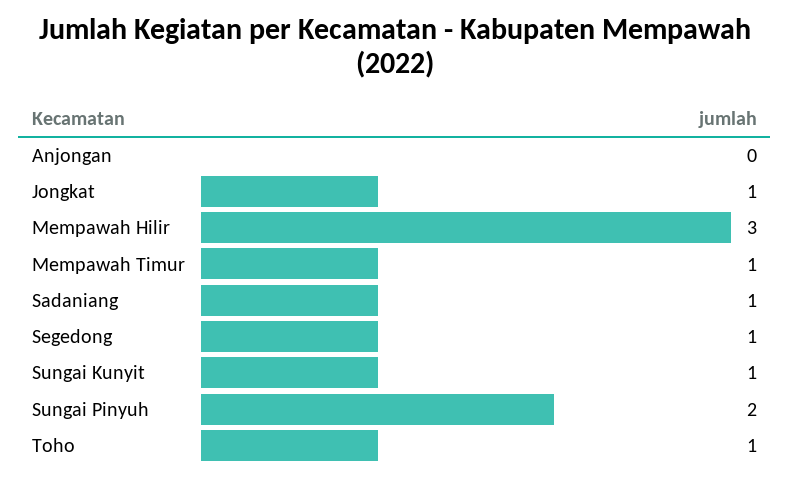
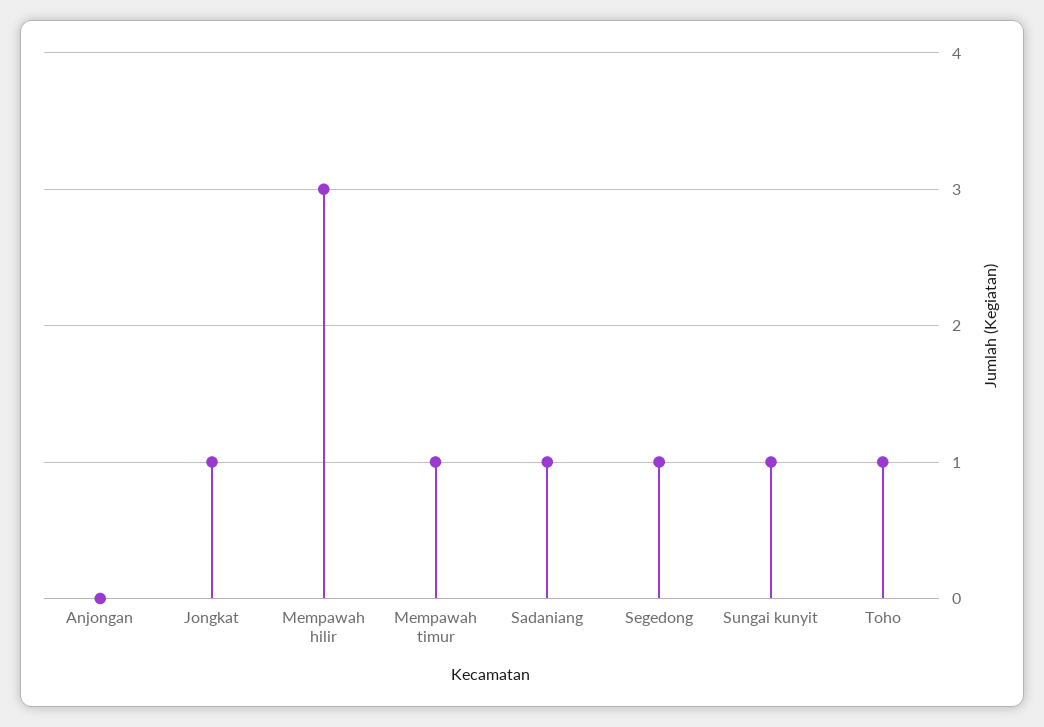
Sungai Pinyuh: 2 -> none

